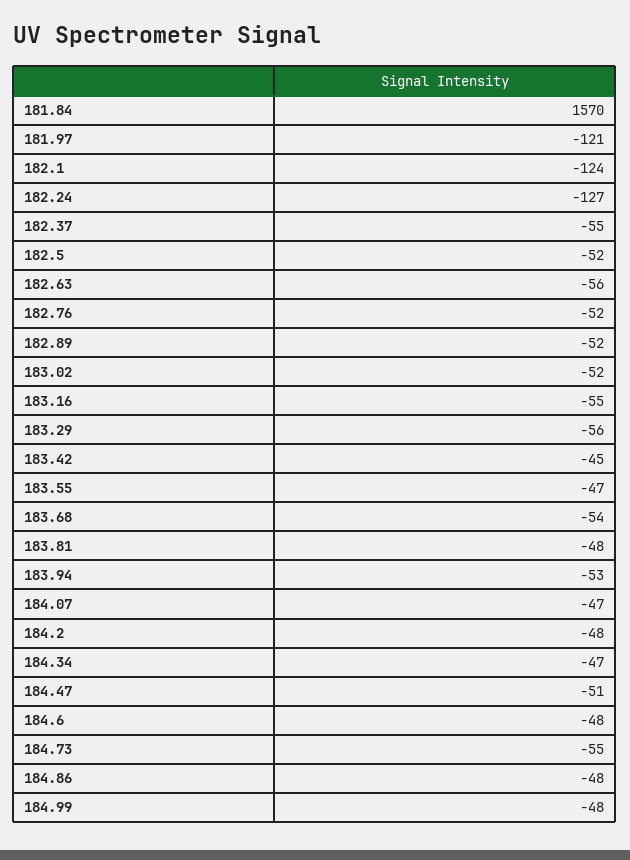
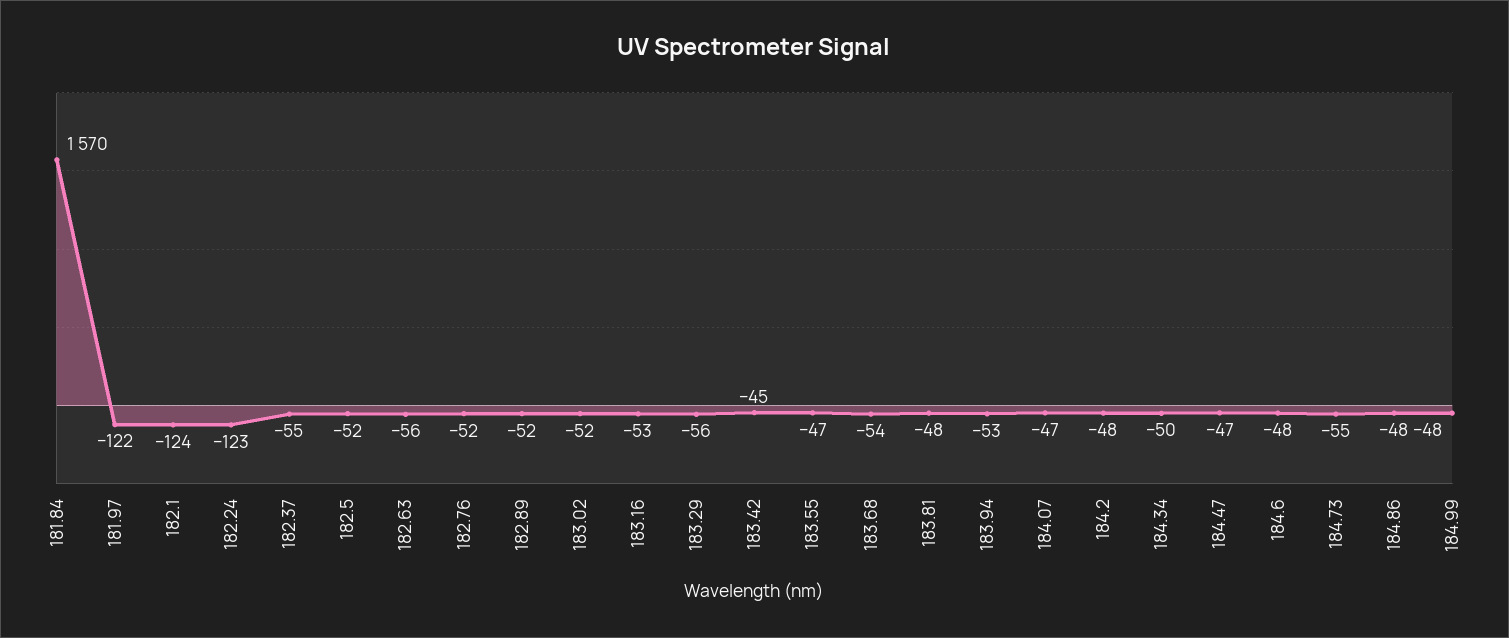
181.97: -121 -> -122
182.24: -127 -> -123
183.16: -55 -> -53
184.34: -47 -> -50
184.47: -51 -> -47

